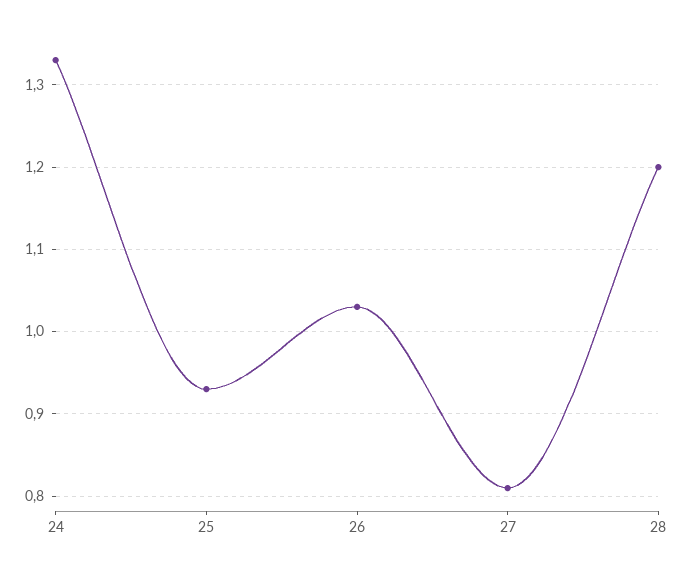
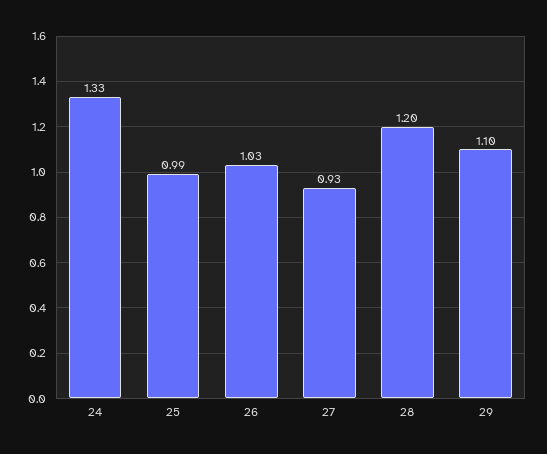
25: 0.93 -> 0.99
27: 0.81 -> 0.93
29: none -> 1.1

